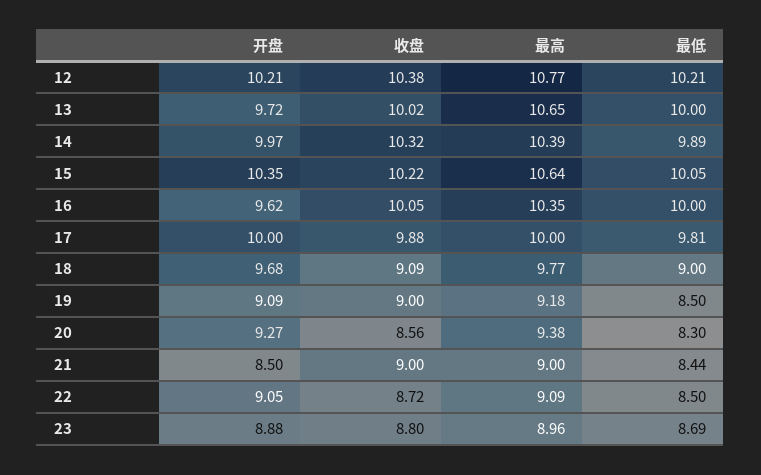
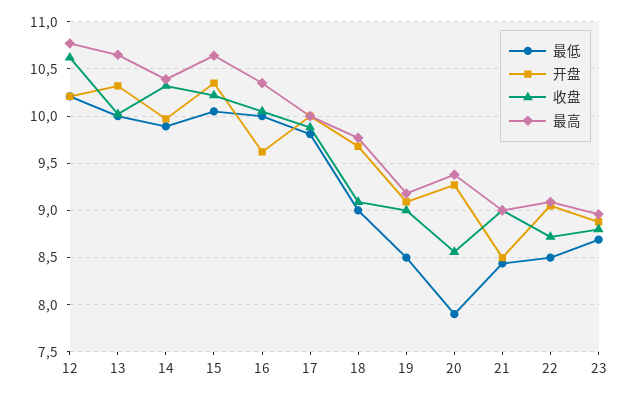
收盘, 12: 10.38 -> 10.6
开盘, 13: 9.72 -> 10.3
最低, 20: 8.3 -> 7.9

